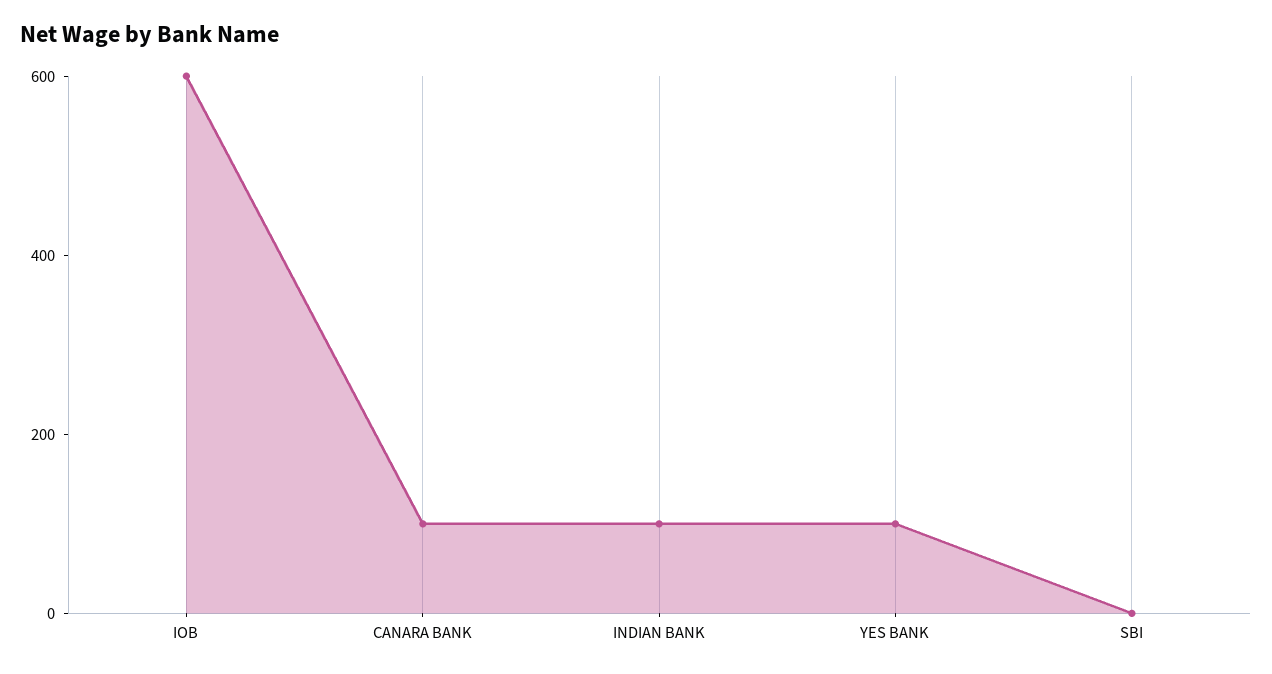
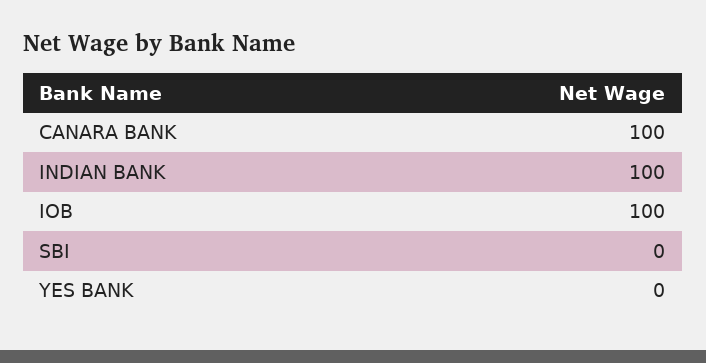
IOB: 600 -> 100
YES BANK: 100 -> 0

